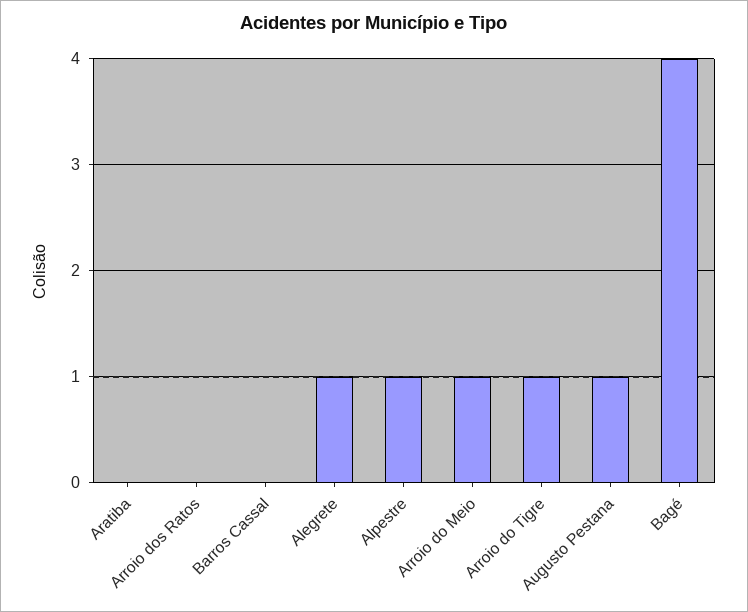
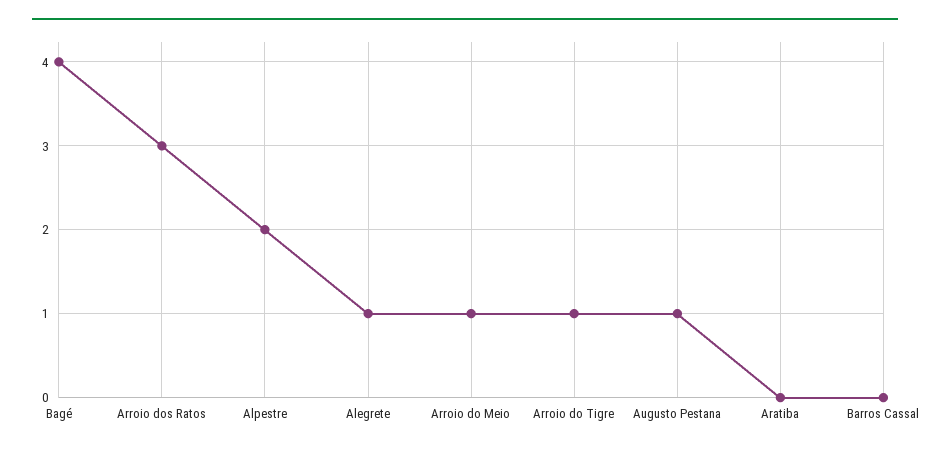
Arroio dos Ratos: 0 -> 3
Alpestre: 1 -> 2

